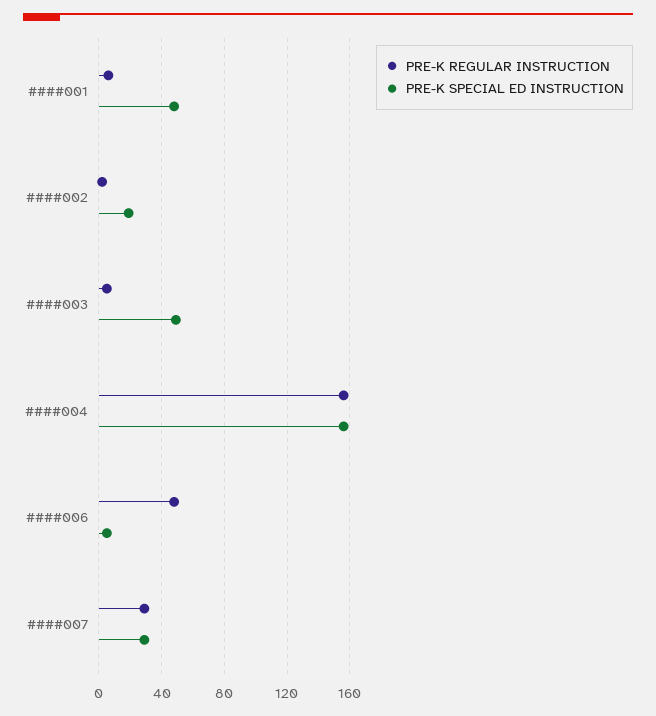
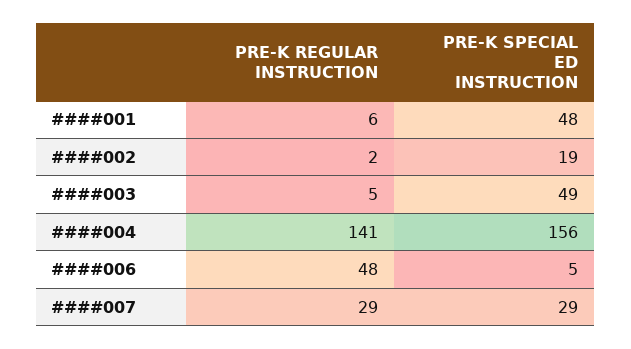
PRE-K REGULAR INSTRUCTION, ####004: 155 -> 141

